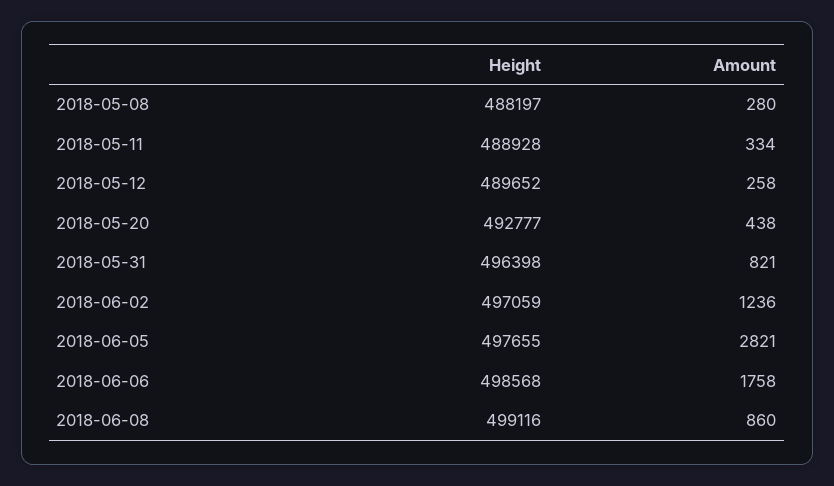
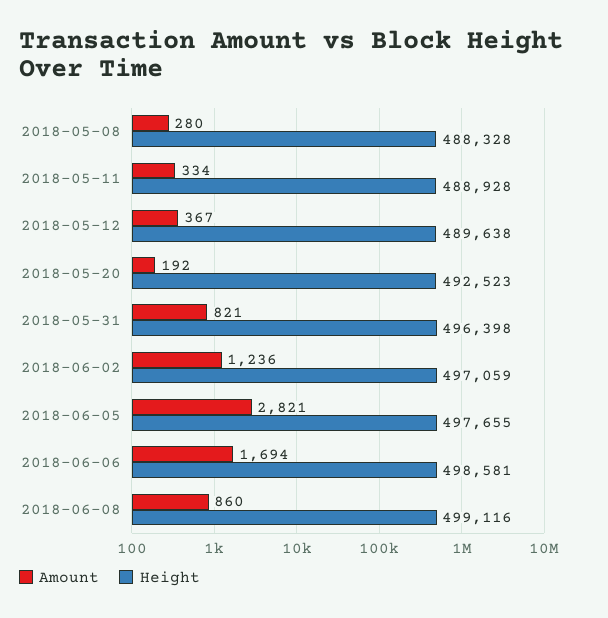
Height, 2018-05-08: 488197 -> 488328
Height, 2018-05-12: 489652 -> 489638
Amount, 2018-05-12: 258 -> 367
Height, 2018-05-20: 492777 -> 492523
Amount, 2018-05-20: 438 -> 192
Height, 2018-06-06: 498568 -> 498581
Amount, 2018-06-06: 1758 -> 1694

